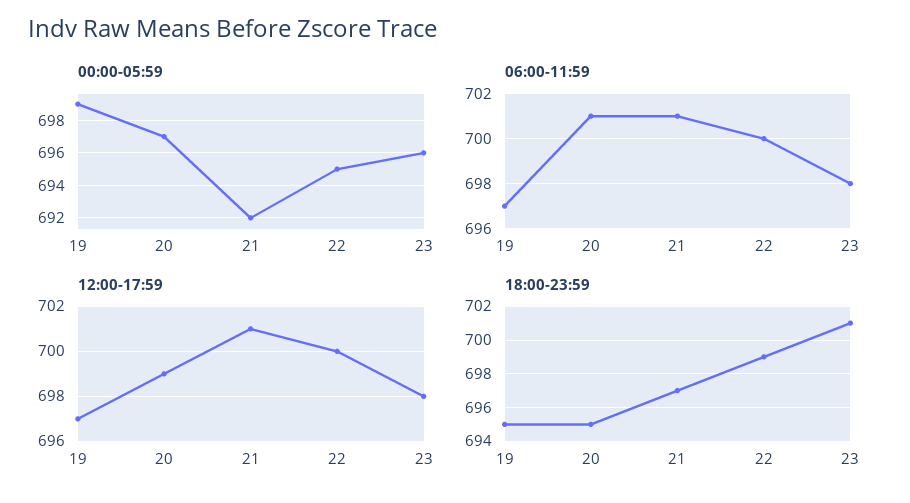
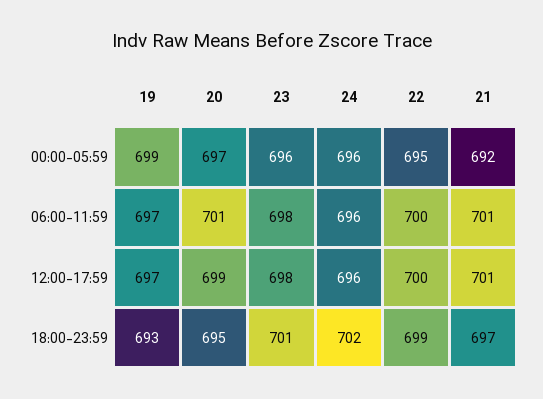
18:00-23:59, 19: 695 -> 693
00:00-05:59, 24: none -> 696
06:00-11:59, 24: none -> 696
12:00-17:59, 24: none -> 696
18:00-23:59, 24: none -> 702

